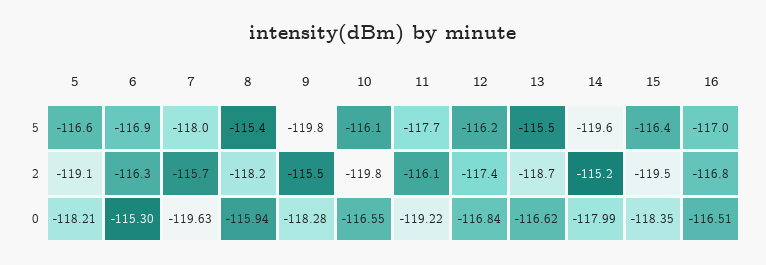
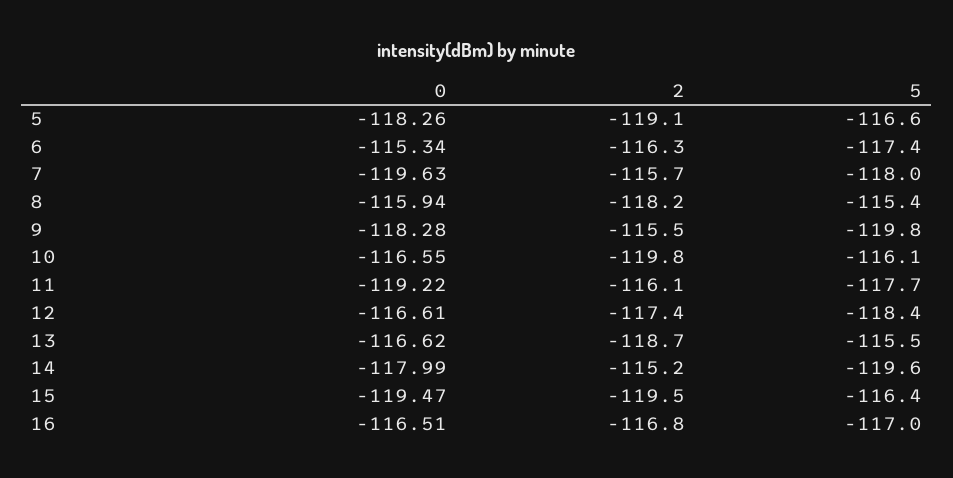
6, 5: -116.9 -> -117.4
12, 5: -116.2 -> -118.4
5, 0: -118.21 -> -118.26
6, 0: -115.3 -> -115.34
12, 0: -116.84 -> -116.61
15, 0: -118.35 -> -119.47

